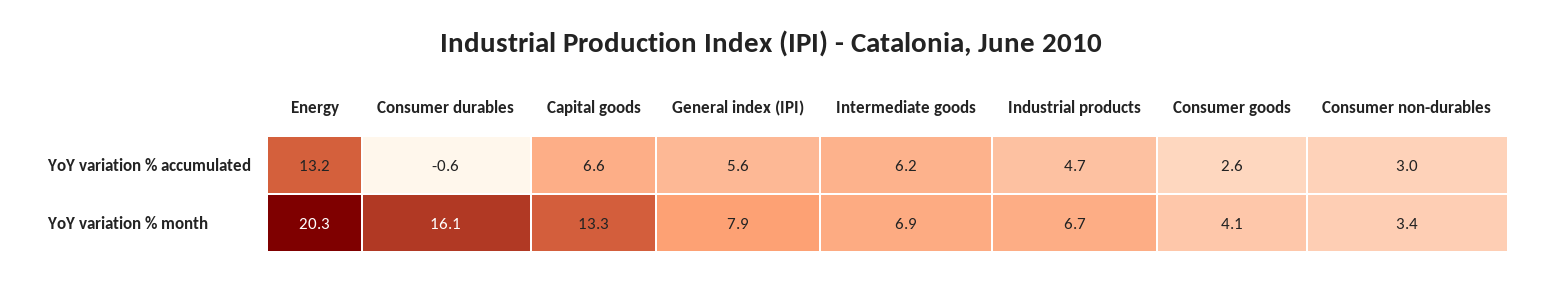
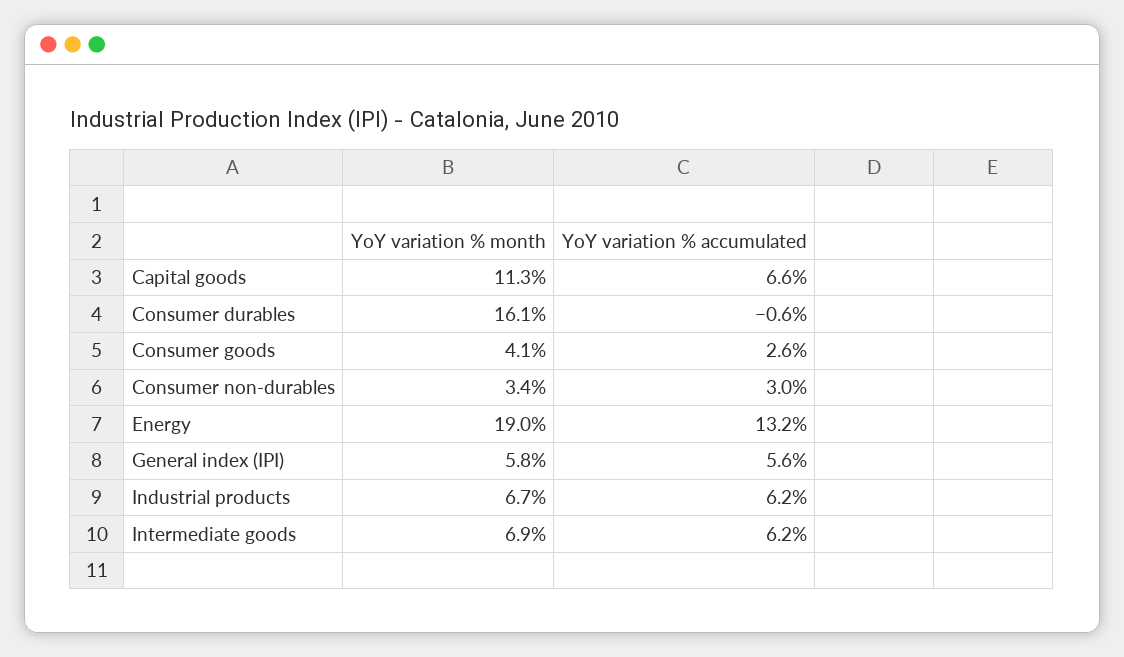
Industrial products, YoY variation % accumulated: 4.7 -> 6.2
Energy, YoY variation % month: 20.3 -> 19
Capital goods, YoY variation % month: 13.3 -> 11.3
General index (IPI), YoY variation % month: 7.9 -> 5.8

